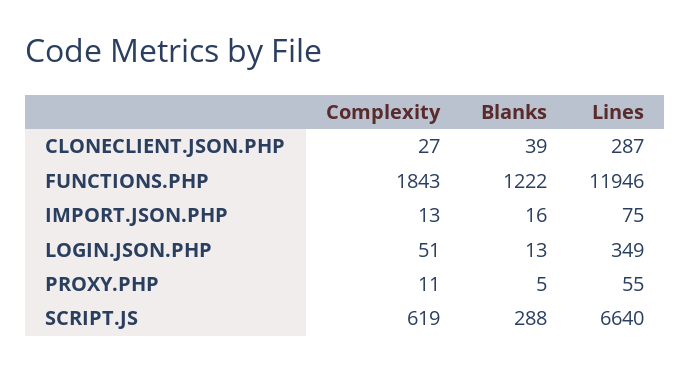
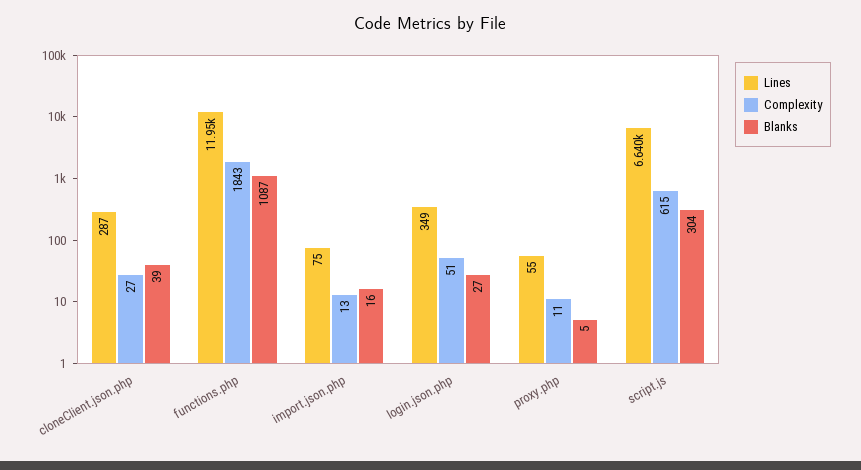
Blanks, FUNCTIONS.PHP: 1222 -> 1087
Blanks, LOGIN.JSON.PHP: 13 -> 27
Complexity, SCRIPT.JS: 619 -> 615
Blanks, SCRIPT.JS: 288 -> 304

